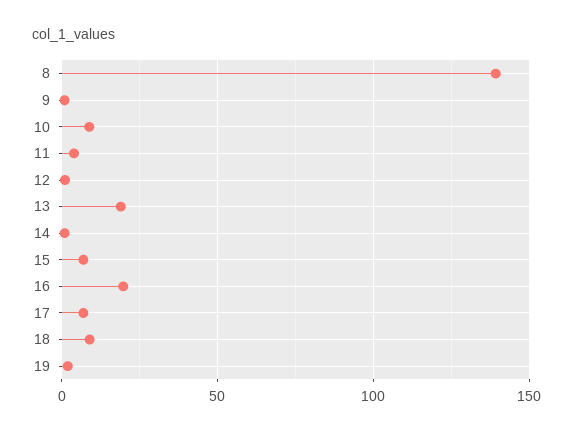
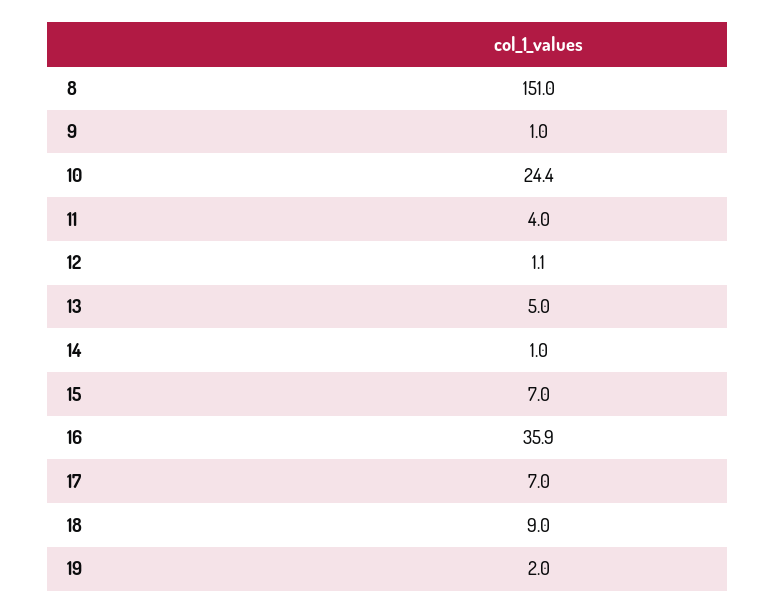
8: 140 -> 151
10: 10 -> 24.4
13: 20 -> 5
16: 20 -> 35.9

